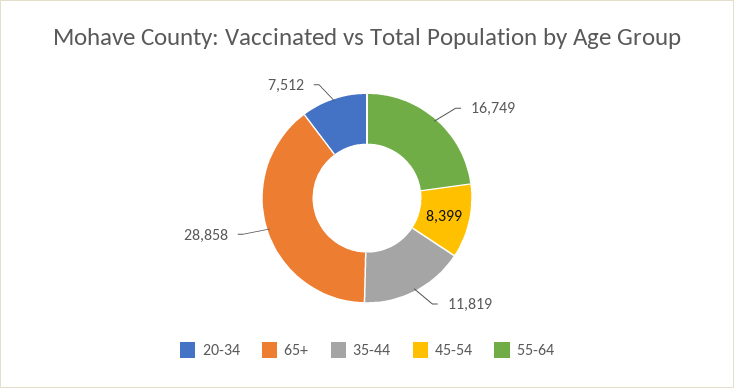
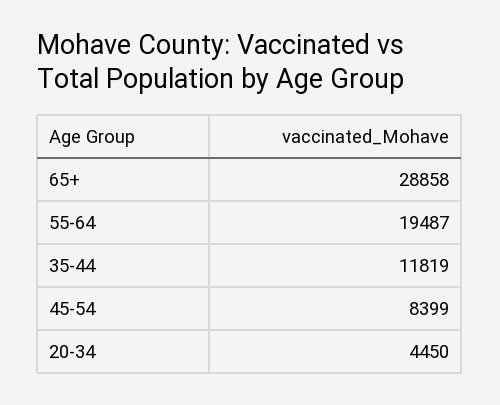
20-34: 7512 -> 4450
55-64: 16749 -> 19487

